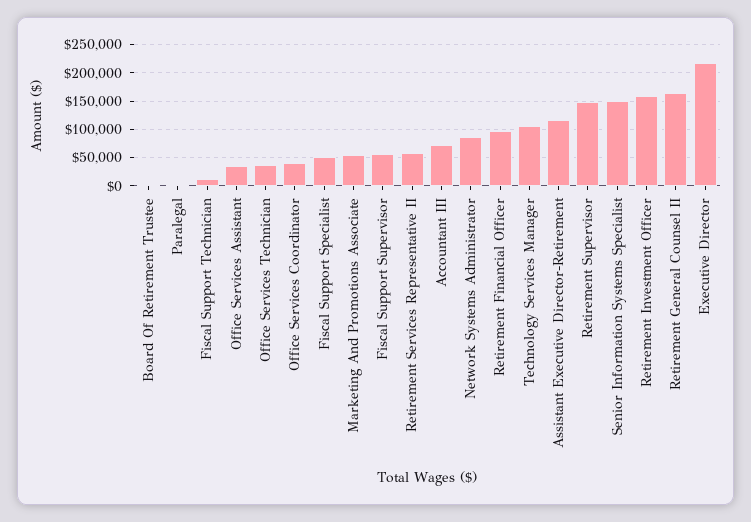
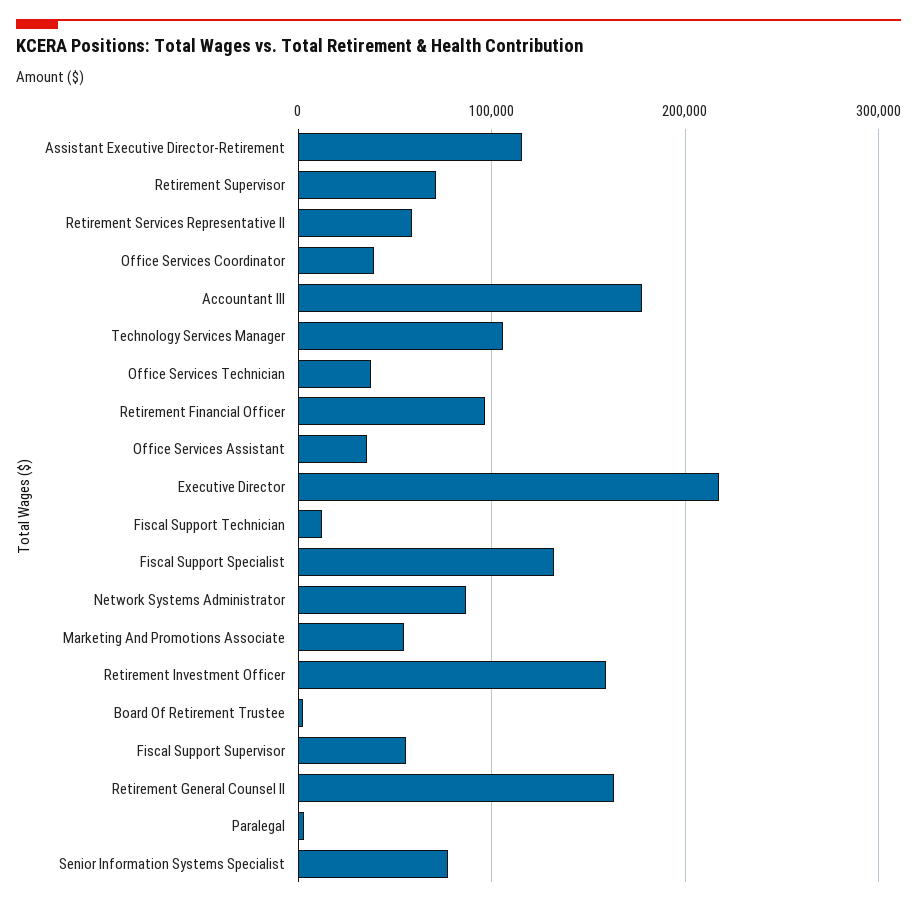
Fiscal Support Specialist: 50000 -> 130000
Accountant III: 75000 -> 180000
Retirement Supervisor: 150000 -> 70000
Senior Information Systems Specialist: 150000 -> 80000

